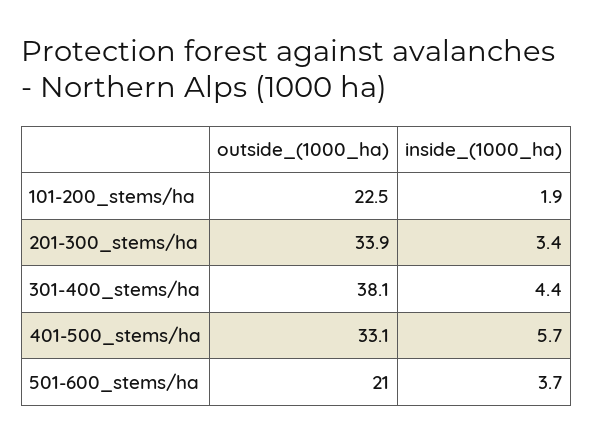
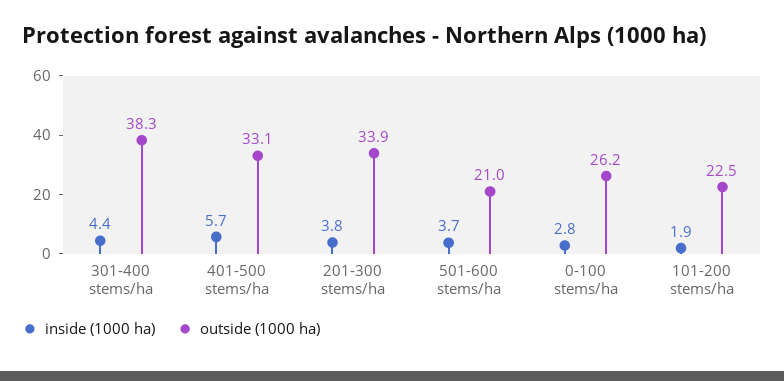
inside_(1000_ha), 201-300_stems/ha: 3.4 -> 3.8
outside_(1000_ha), 301-400_stems/ha: 38.1 -> 38.3
inside_(1000_ha), 0-100 stems/ha: none -> 2.8
outside_(1000_ha), 0-100 stems/ha: none -> 26.2

